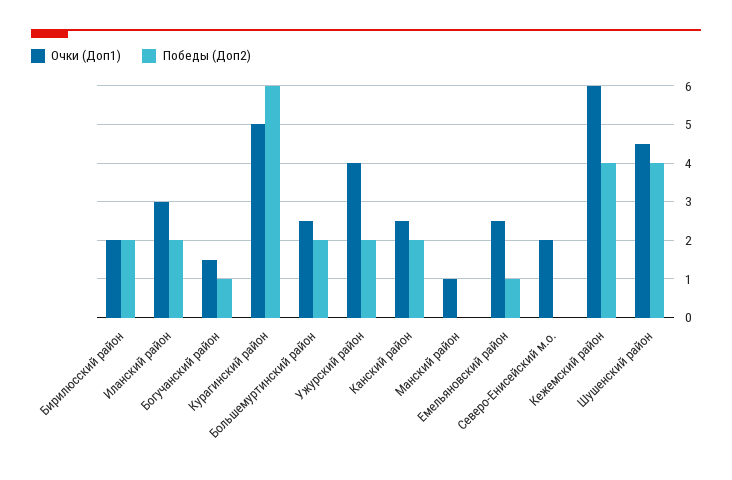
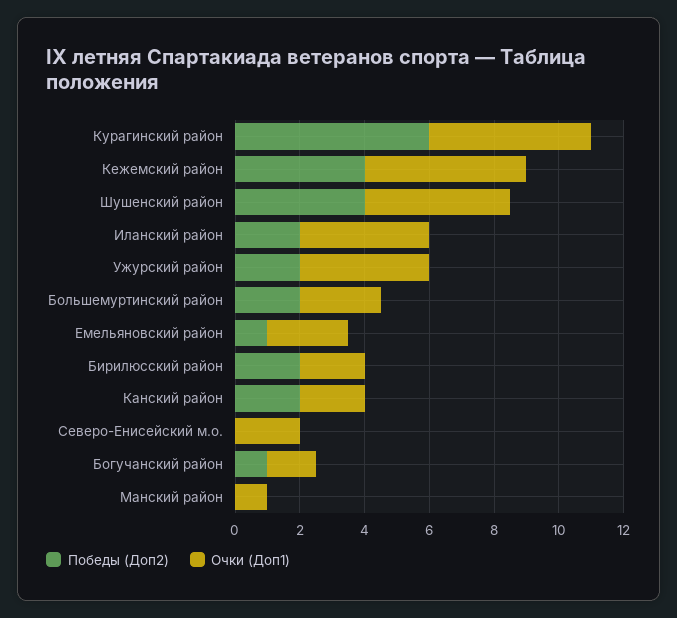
Очки (Доп1), Иланский район: 3 -> 4
Очки (Доп1), Канский район: 2.5 -> 2
Очки (Доп1), Кежемский район: 6 -> 5

